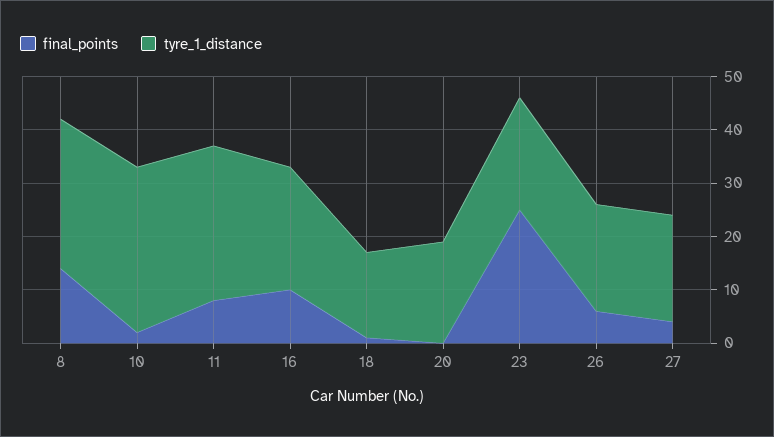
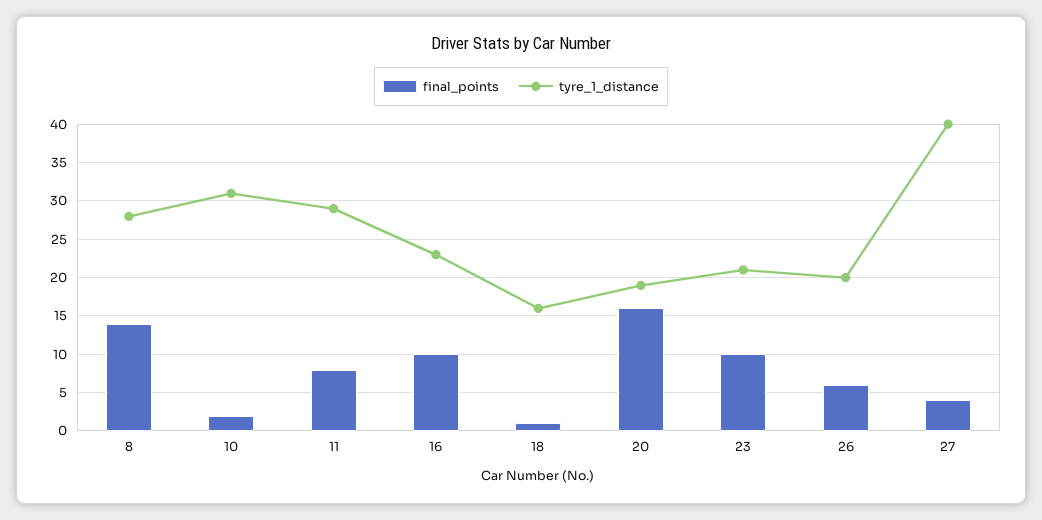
final_points, 20: 0 -> 16
final_points, 23: 25 -> 10
tyre_1_distance, 27: 20 -> 40

